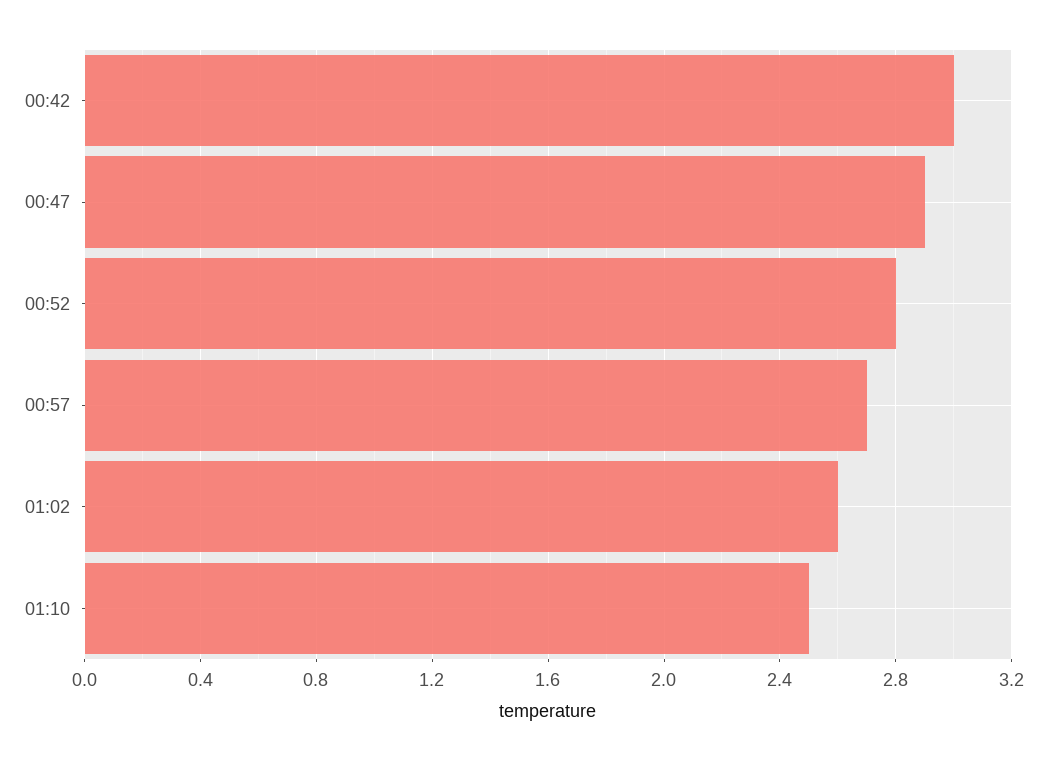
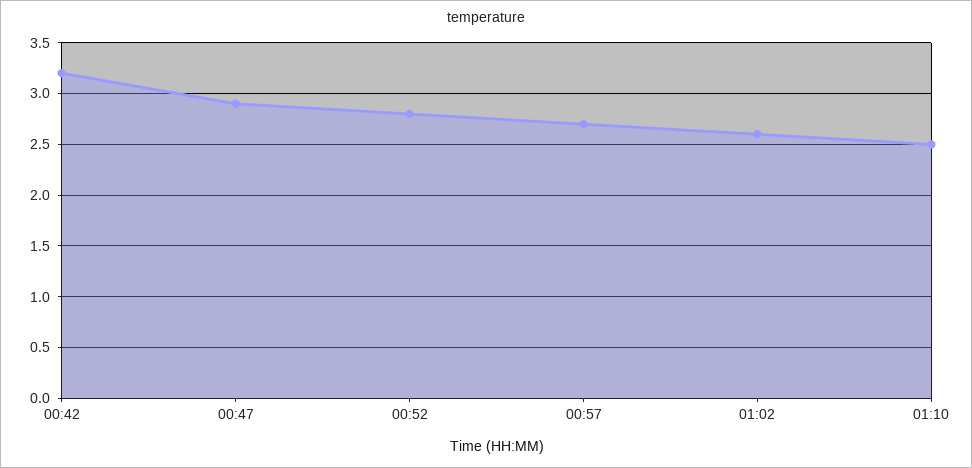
00:42: 3 -> 3.2

